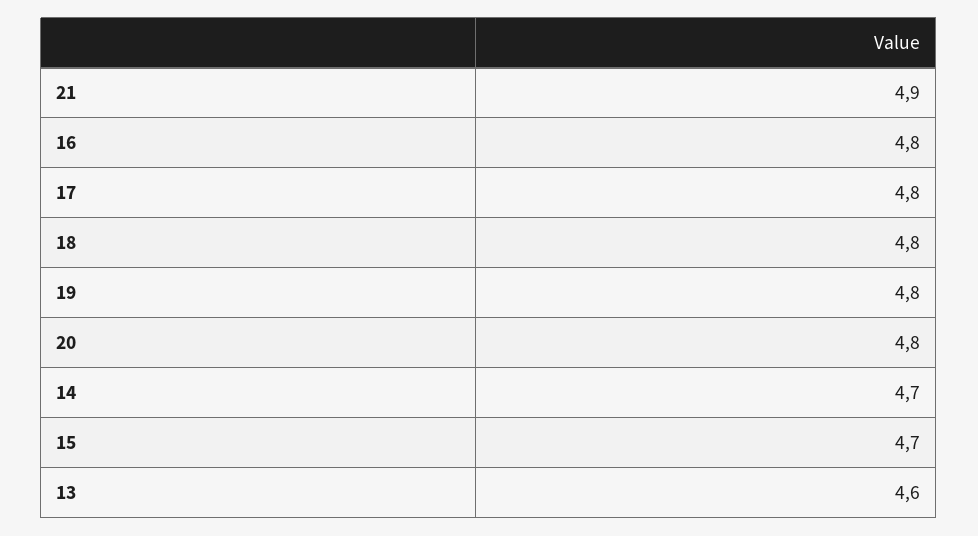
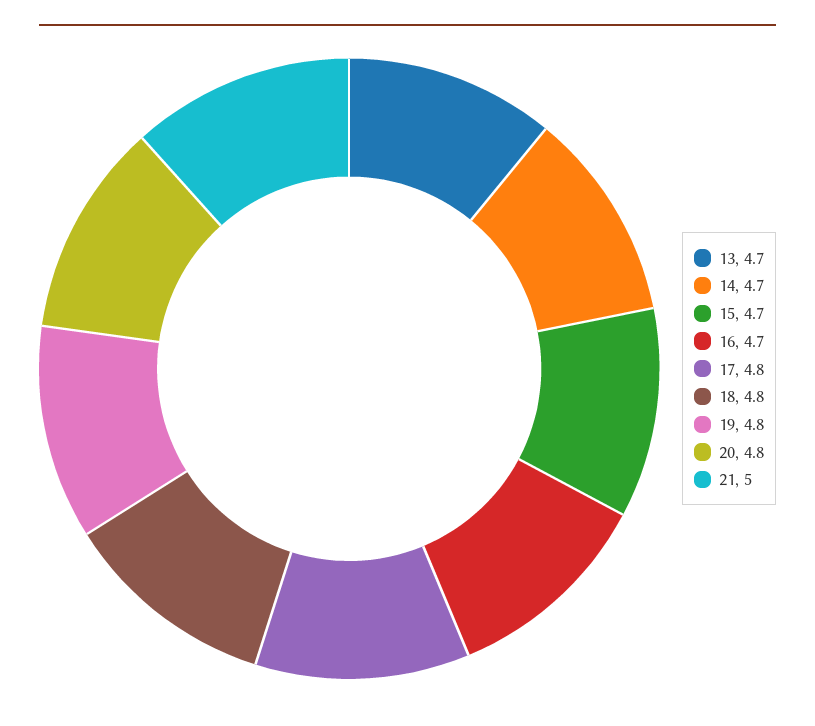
21: 4.9 -> 5
16: 4.8 -> 4.7
13: 4.6 -> 4.7

